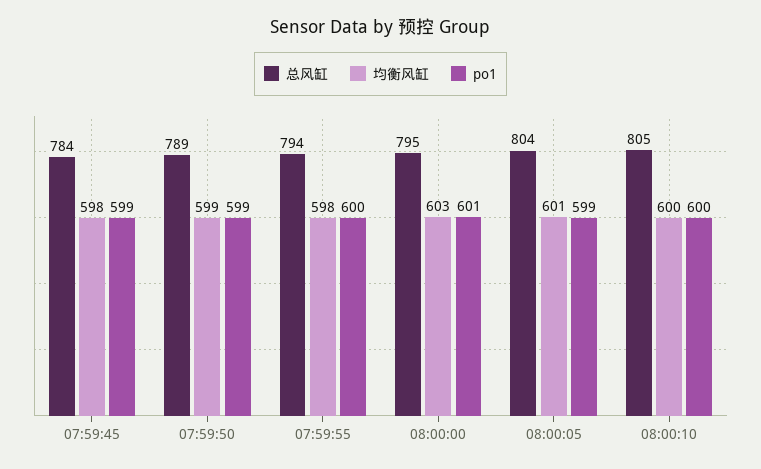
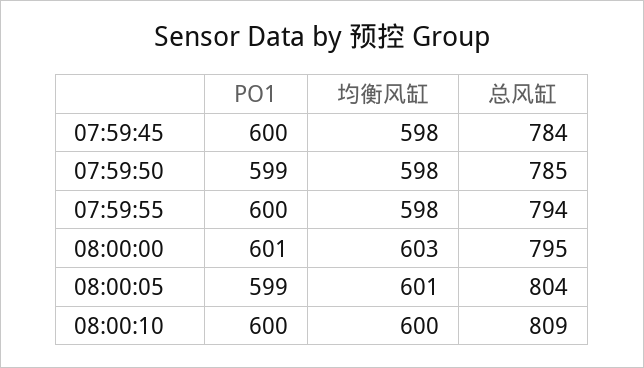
po1, 07:59:45: 599 -> 600
总风缸, 07:59:50: 789 -> 785
均衡风缸, 07:59:50: 599 -> 598
总风缸, 08:00:10: 805 -> 809

